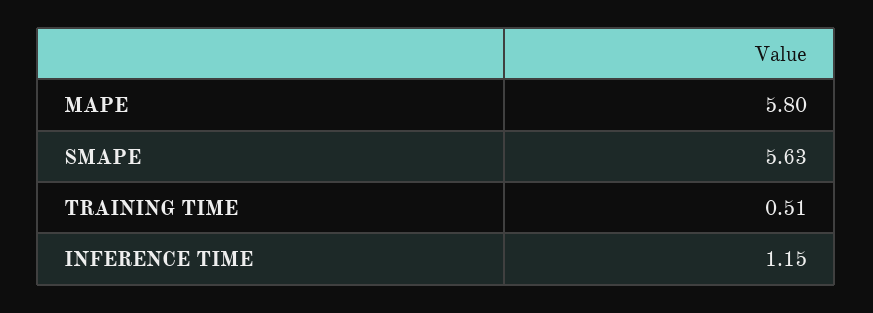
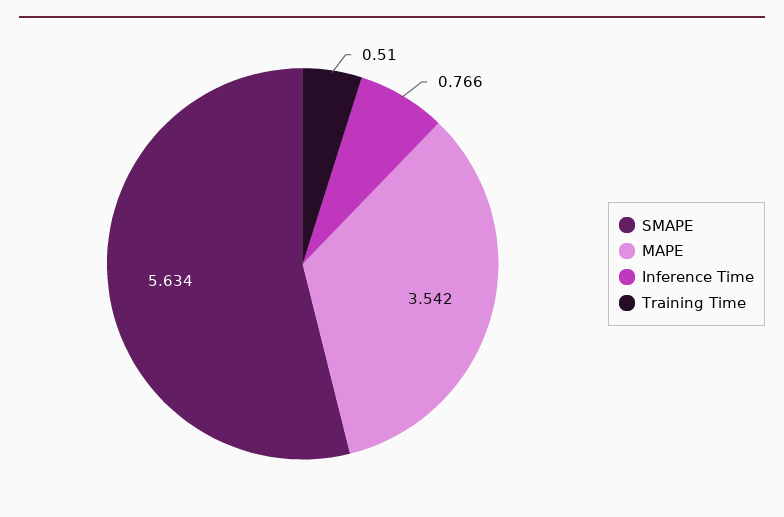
MAPE: 5.8 -> 3.542
INFERENCE TIME: 1.15 -> 0.766

